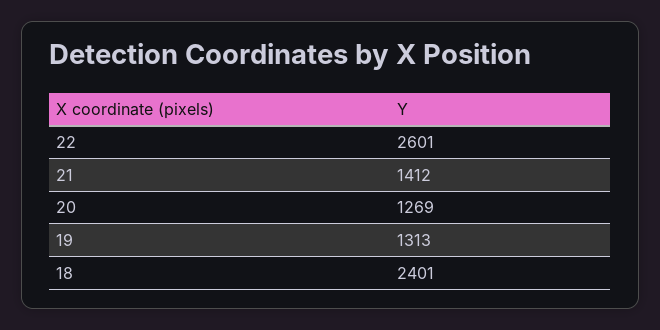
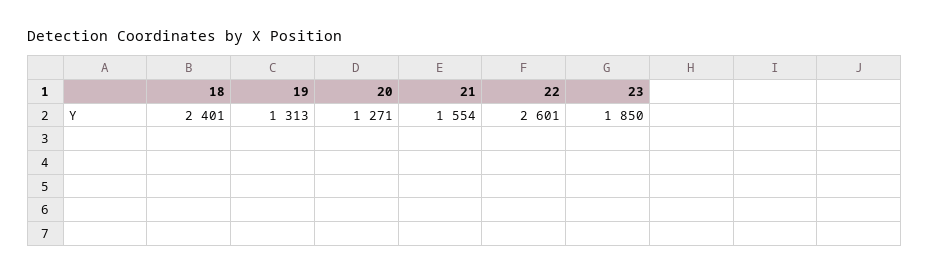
21: 1412 -> 1554
20: 1269 -> 1271
23: none -> 1850

